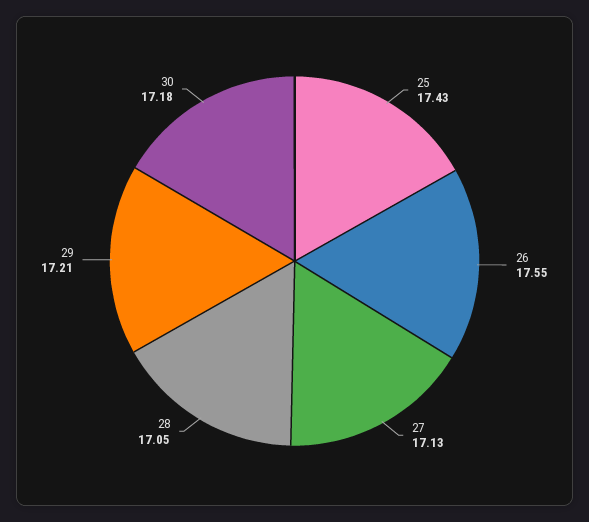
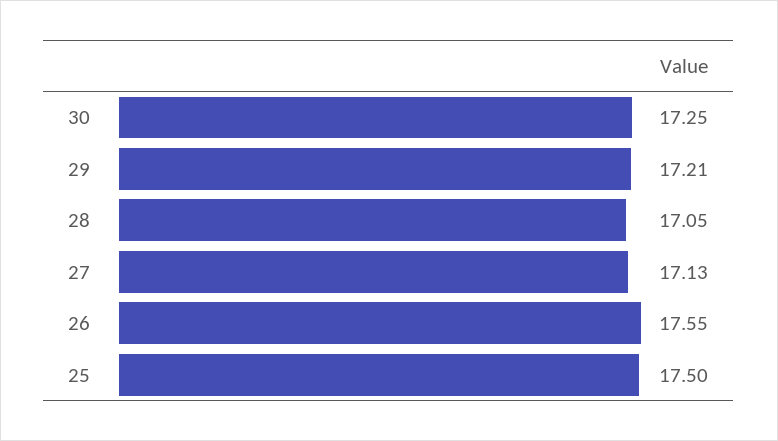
25: 17.43 -> 17.5
30: 17.18 -> 17.25

